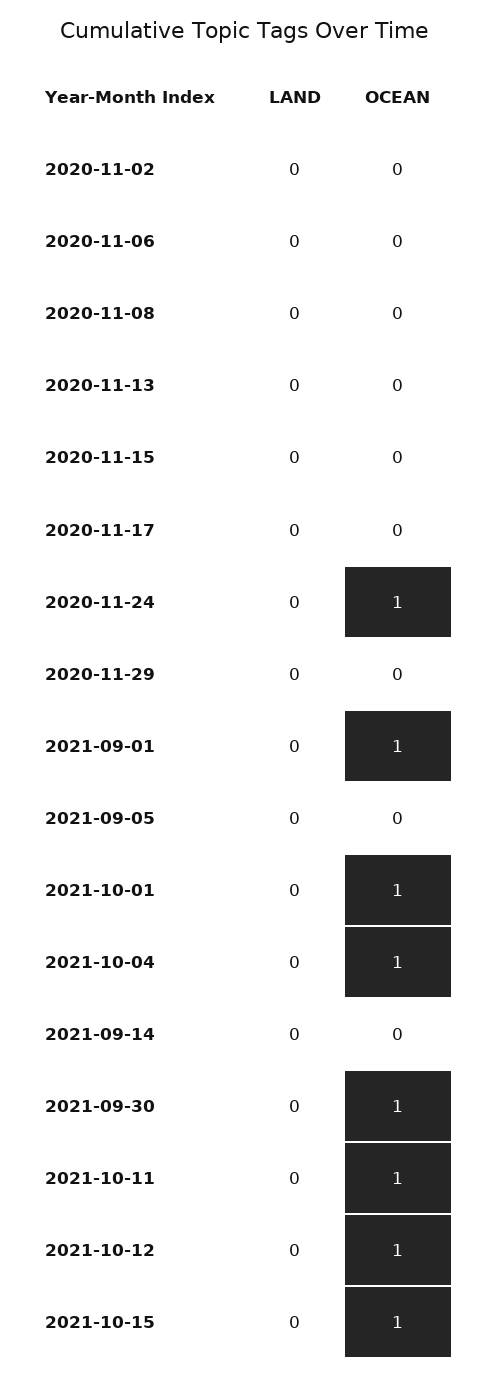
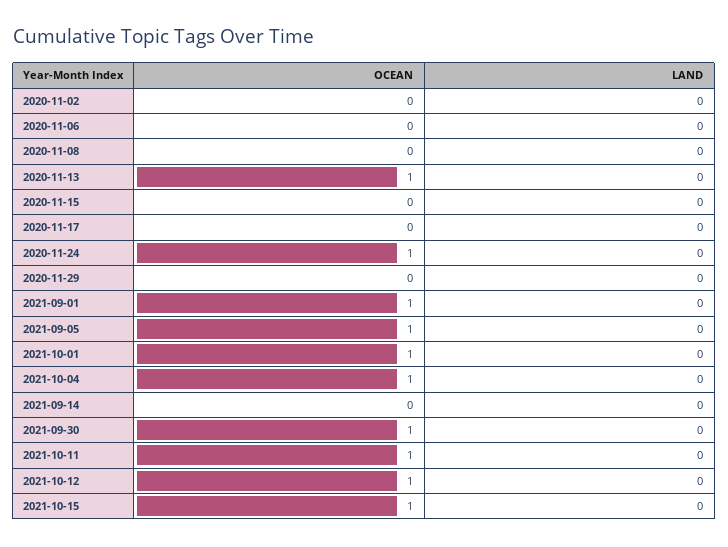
OCEAN, 2020-11-13: 0 -> 1
OCEAN, 2021-09-05: 0 -> 1

